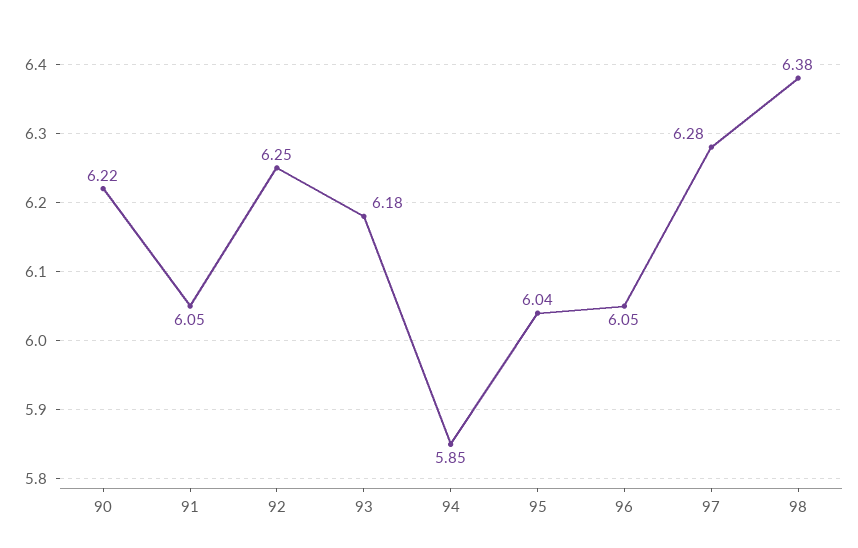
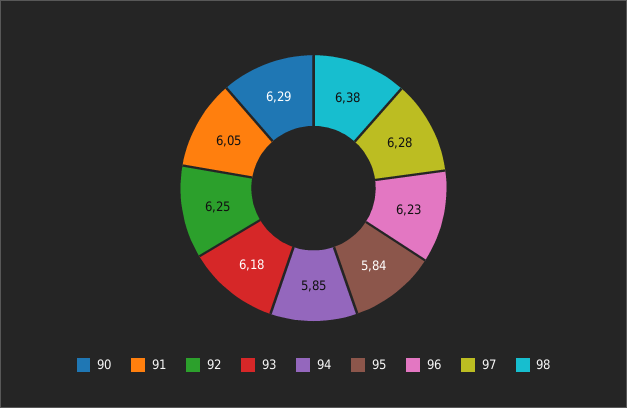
90: 6.22 -> 6.29
95: 6.04 -> 5.84
96: 6.05 -> 6.23

